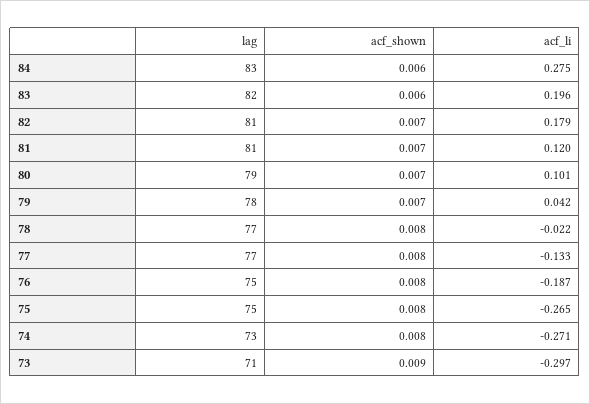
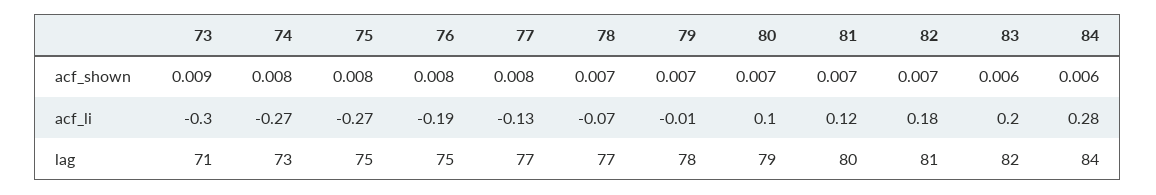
lag, 84: 83 -> 84
lag, 81: 81 -> 80
acf_li, 79: 0.042 -> -0.01
acf_shown, 78: 0.008 -> 0.007
acf_li, 78: -0.022 -> -0.07

